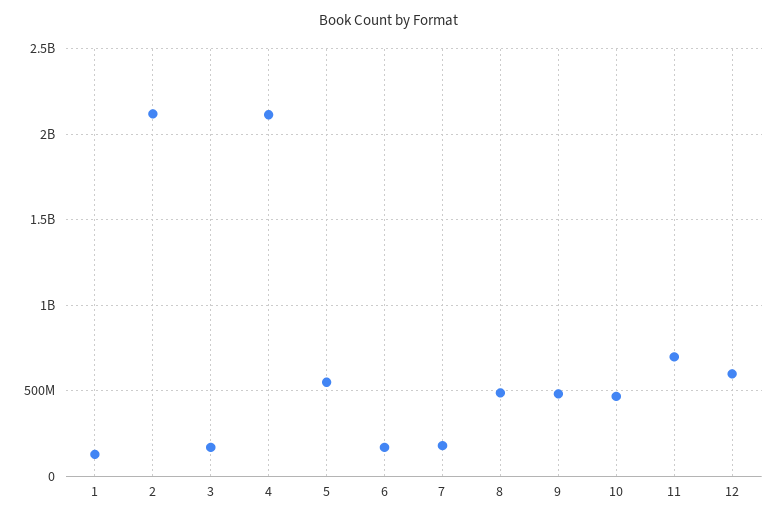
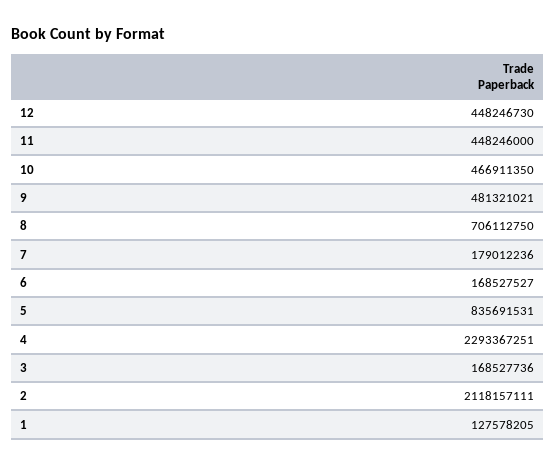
4: 2100000000 -> 2293367251
5: 550000000 -> 835691531
8: 500000000 -> 706112750
11: 700000000 -> 448246000
12: 600000000 -> 448246730

